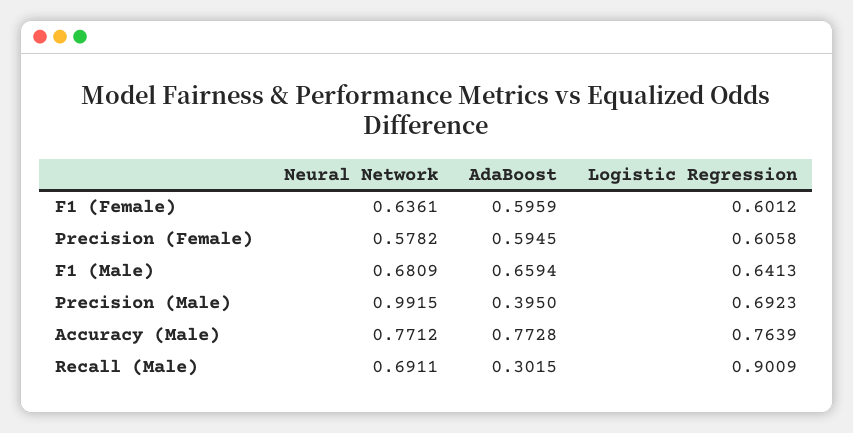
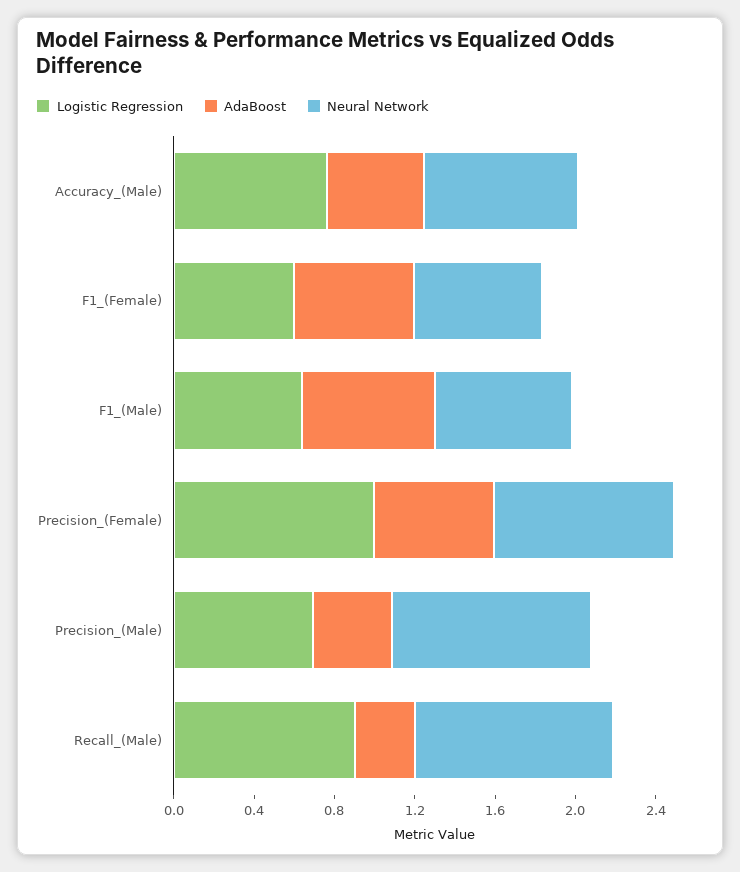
Neural Network, Precision (Female): 0.5782 -> 0.9
Logistic Regression, Precision (Female): 0.6058 -> 1
AdaBoost, Accuracy (Male): 0.7728 -> 0.5
Neural Network, Recall (Male): 0.6911 -> 1

